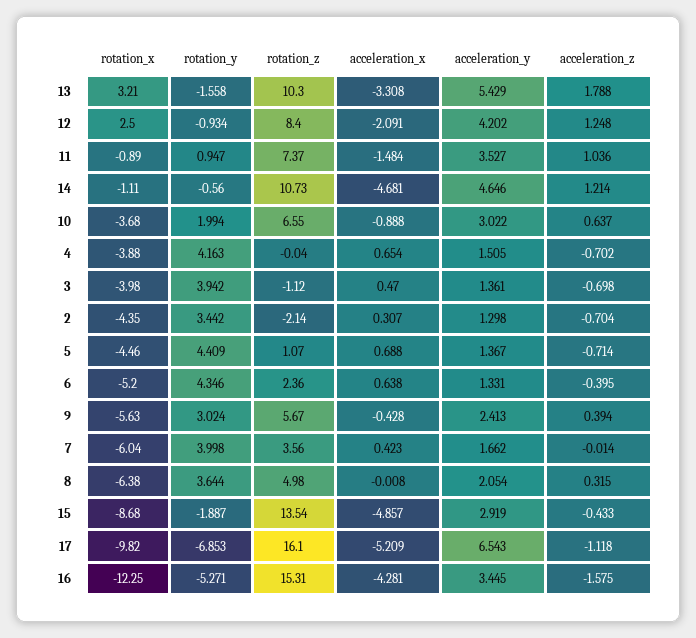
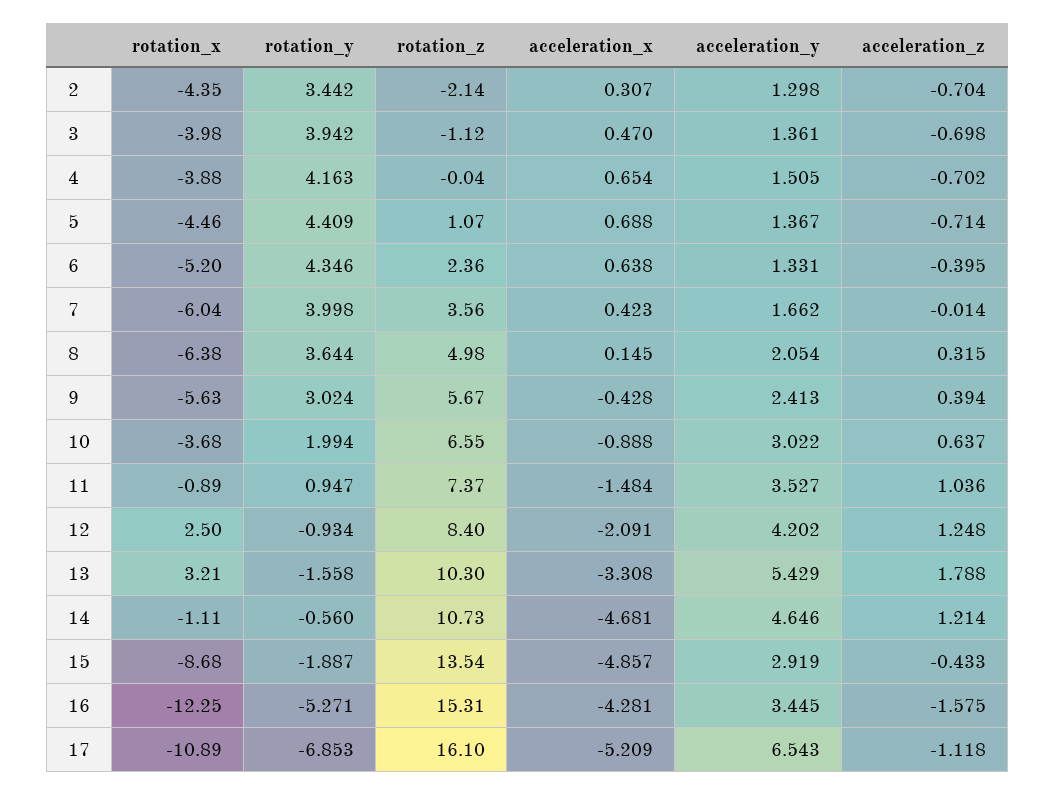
acceleration_x, 8: -0.008 -> 0.145
rotation_x, 17: -9.82 -> -10.89

